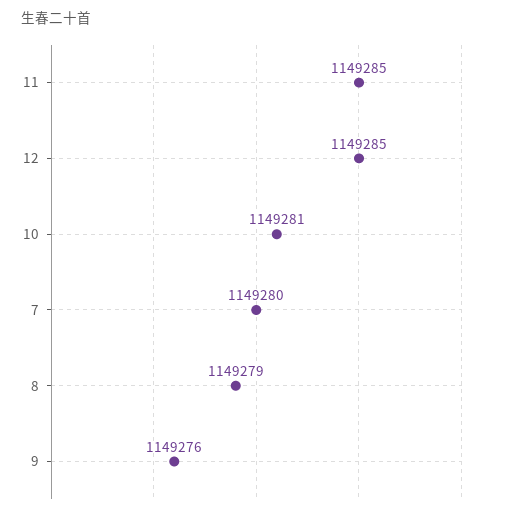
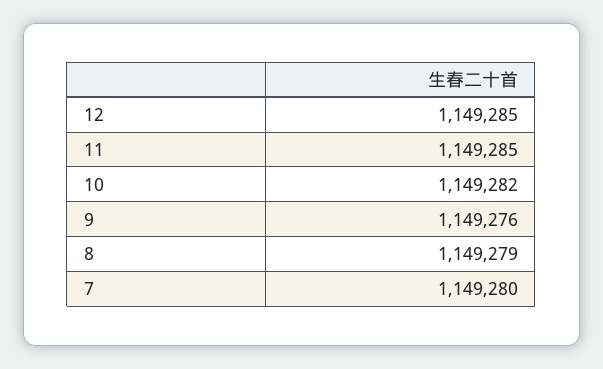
10: 1149281 -> 1149282

